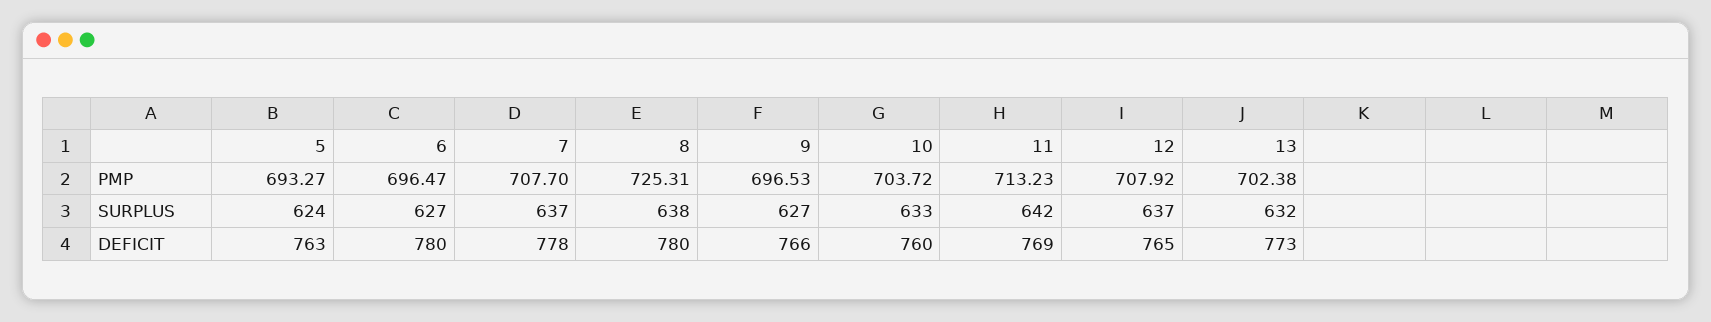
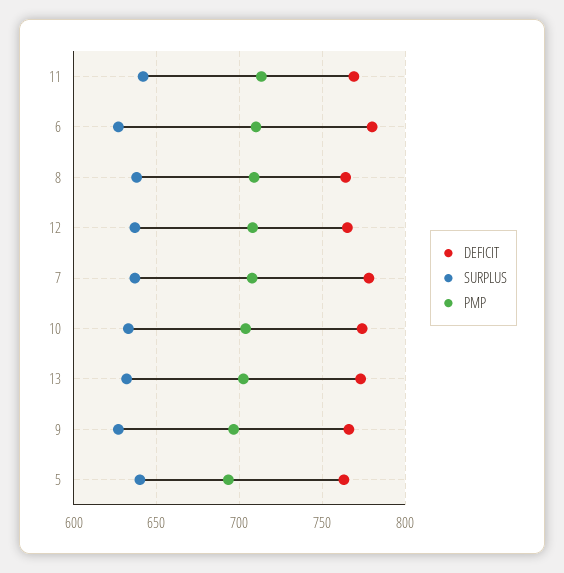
PMP, 6: 696.47 -> 710
PMP, 8: 725.31 -> 710
SURPLUS, 5: 624 -> 640
DEFICIT, 8: 780 -> 765
DEFICIT, 10: 760 -> 775

